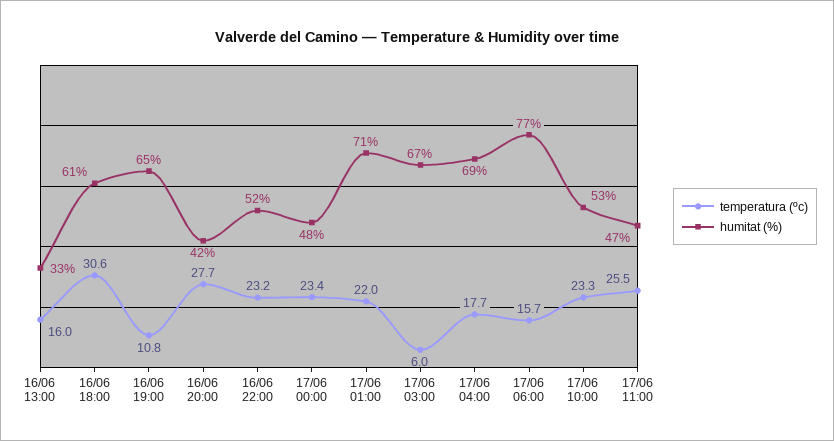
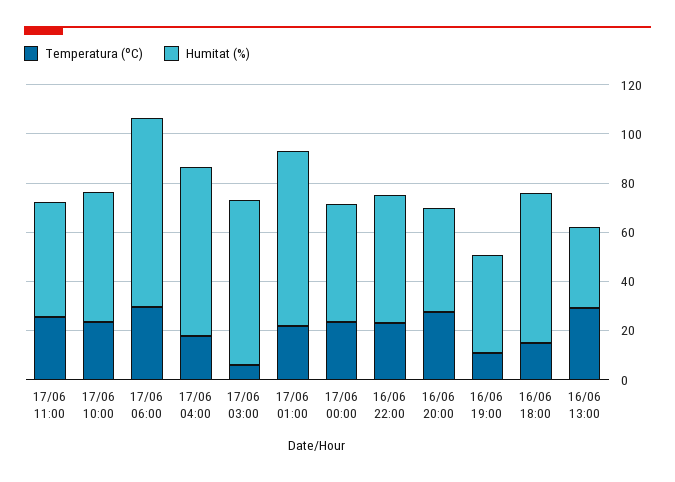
temperatura (ºc), 16/06 13:00: 16 -> 30
temperatura (ºc), 16/06 18:00: 30.6 -> 15
humitat (%), 16/06 19:00: 65 -> 40
temperatura (ºc), 17/06 06:00: 15.7 -> 30

